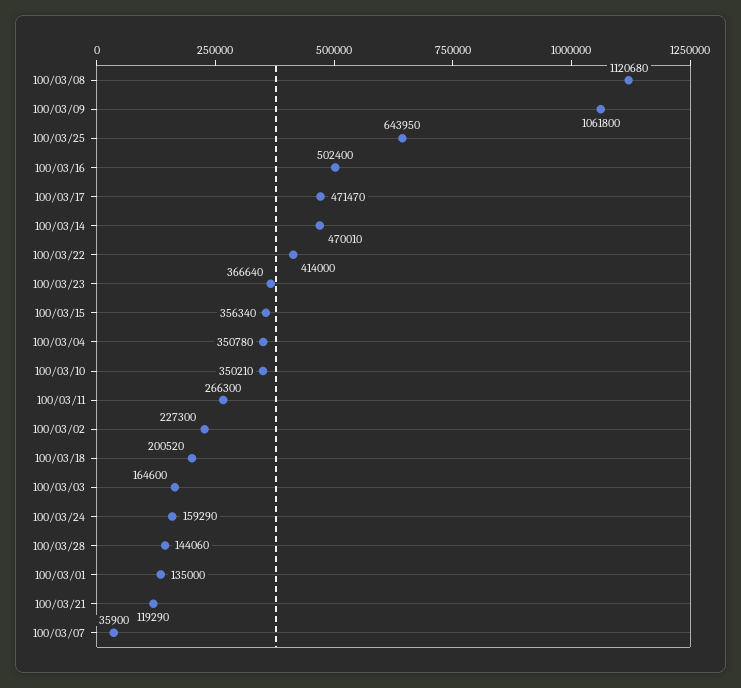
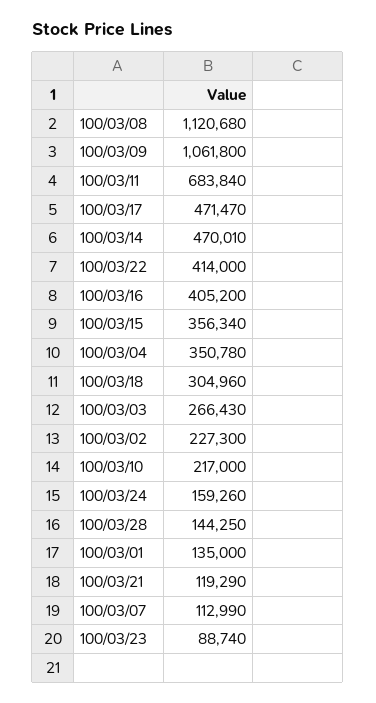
100/03/25: 643950 -> none
100/03/16: 502400 -> 405200
100/03/23: 366640 -> 88740
100/03/10: 350210 -> 217000
100/03/11: 266300 -> 683840
100/03/18: 200520 -> 304960
100/03/03: 164600 -> 266430
100/03/24: 159290 -> 159260
100/03/28: 144060 -> 144250
100/03/07: 35900 -> 112990

